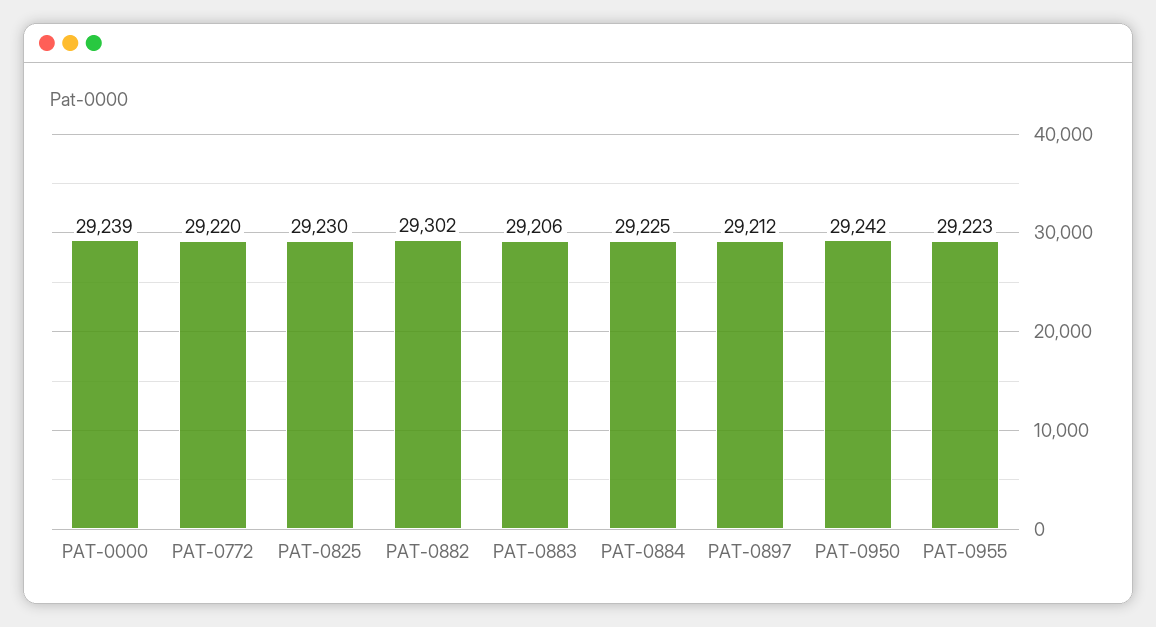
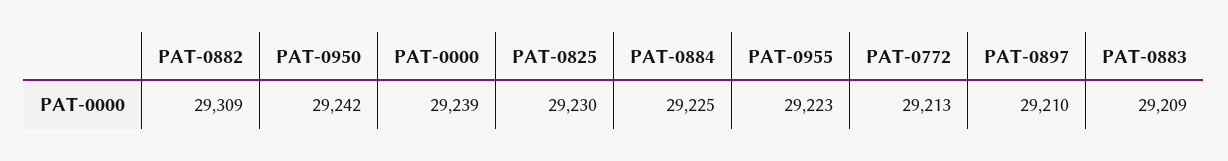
PAT-0772: 29220 -> 29213
PAT-0882: 29302 -> 29309
PAT-0883: 29206 -> 29209
PAT-0897: 29212 -> 29210

